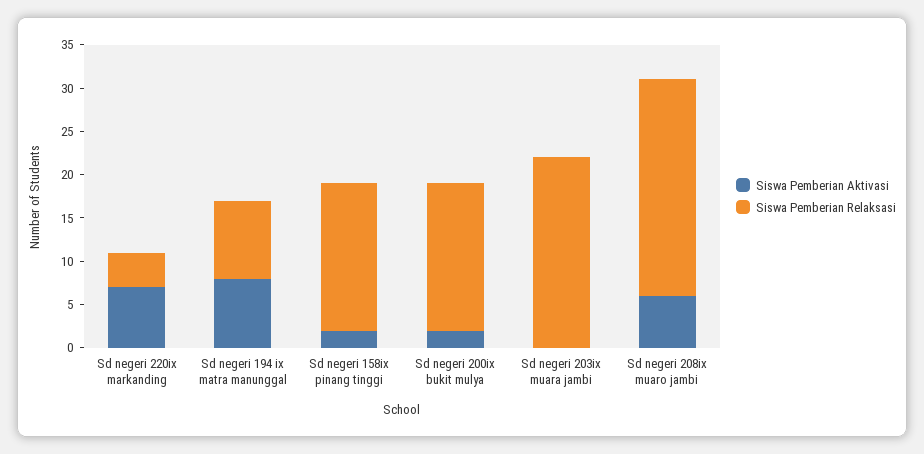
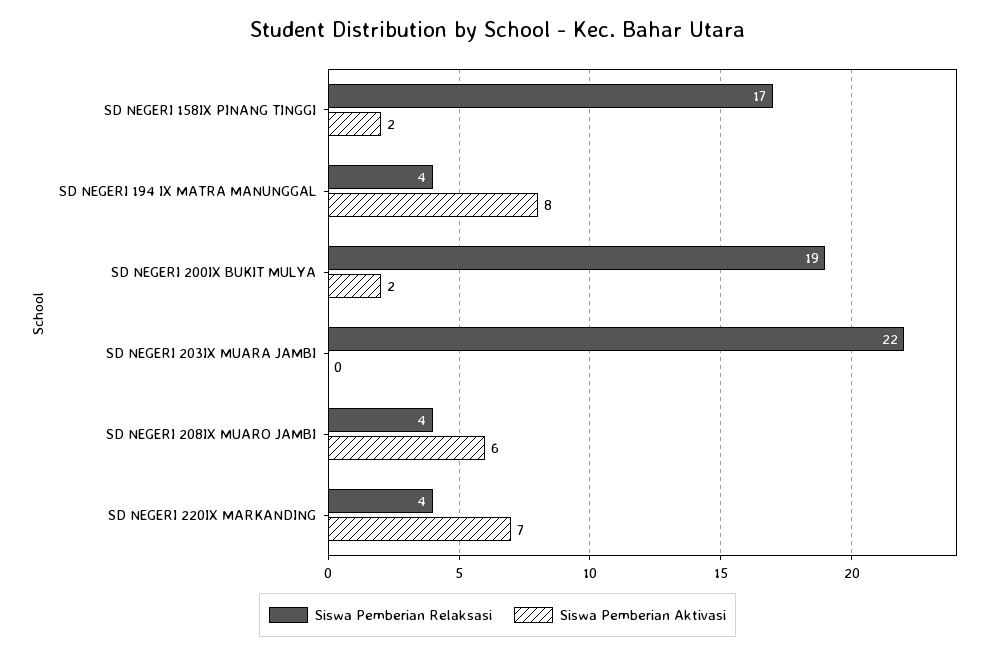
Siswa Pemberian Relaksasi, Sd negeri 194 ix matra manunggal: 9 -> 4
Siswa Pemberian Relaksasi, Sd negeri 200ix bukit mulya: 17 -> 19
Siswa Pemberian Relaksasi, Sd negeri 208ix muaro jambi: 25 -> 4

